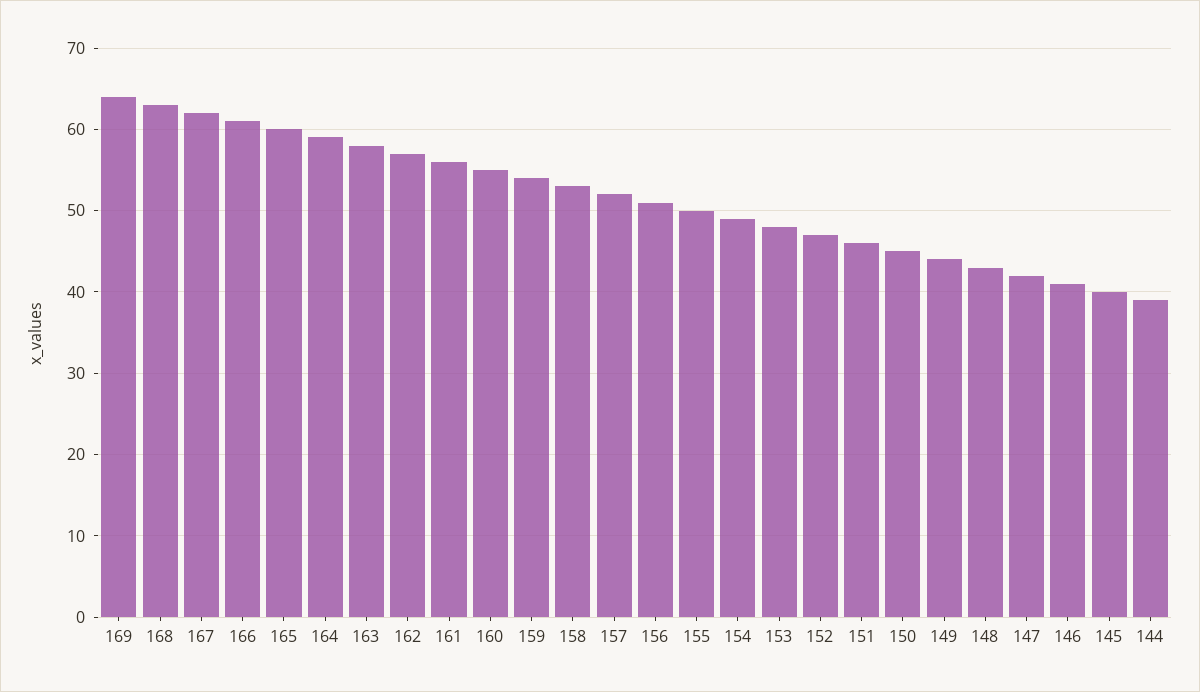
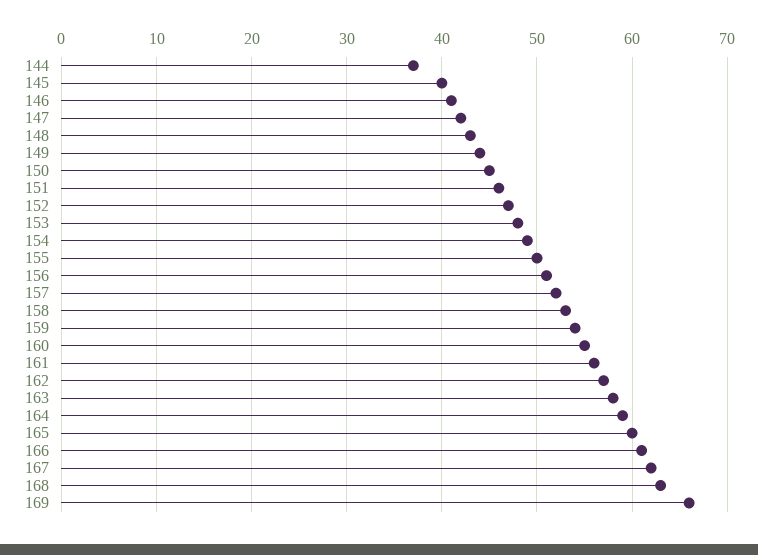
169: 64 -> 66
144: 39 -> 37

